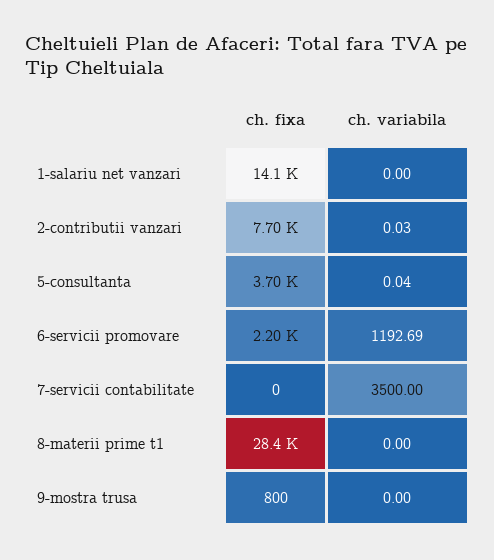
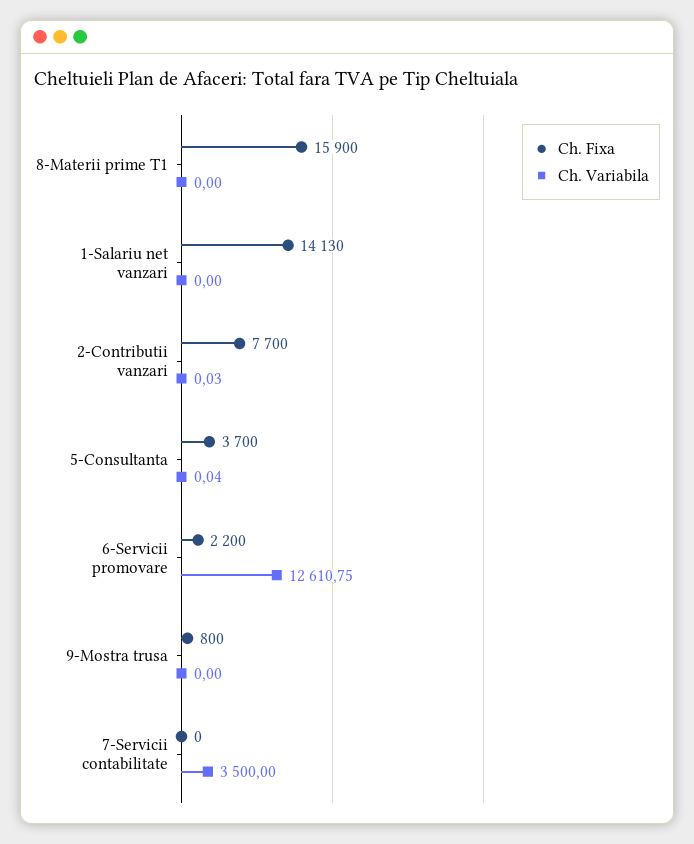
ch. variabila, 6-servicii promovare: 1192.69 -> 12610.75
ch. fixa, 8-materii prime t1: 28400 -> 15900

